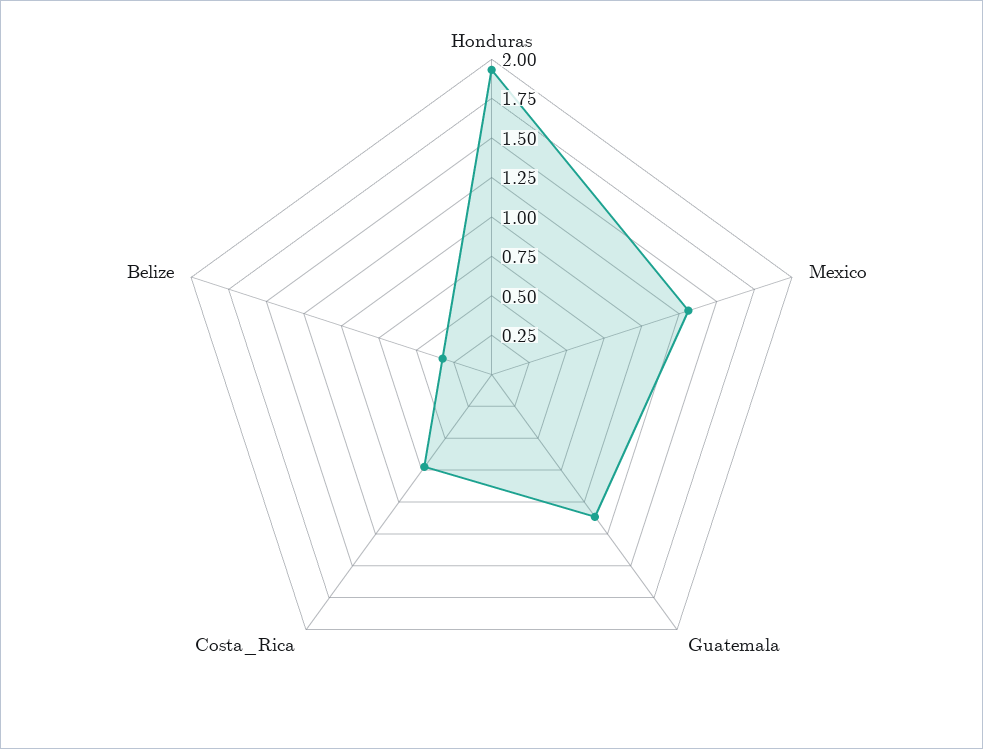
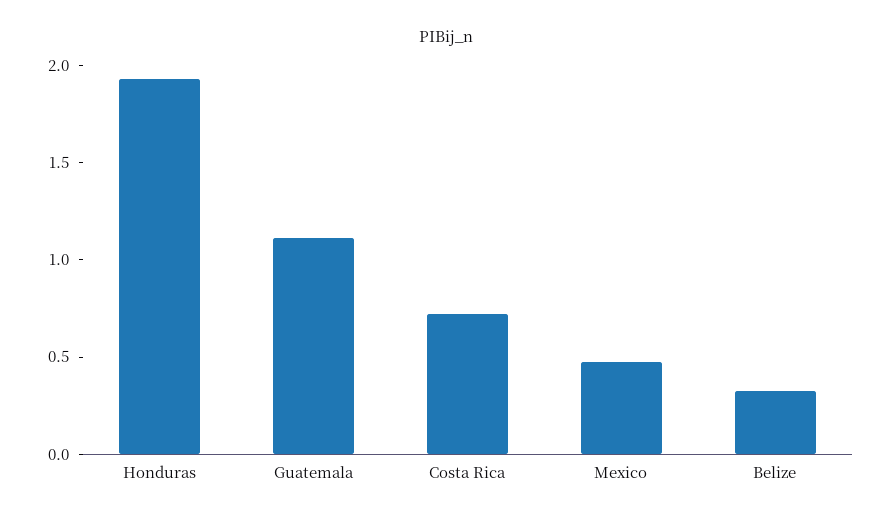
Mexico: 1.25 -> 0.5

